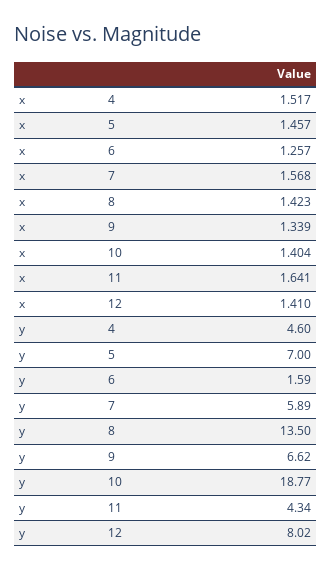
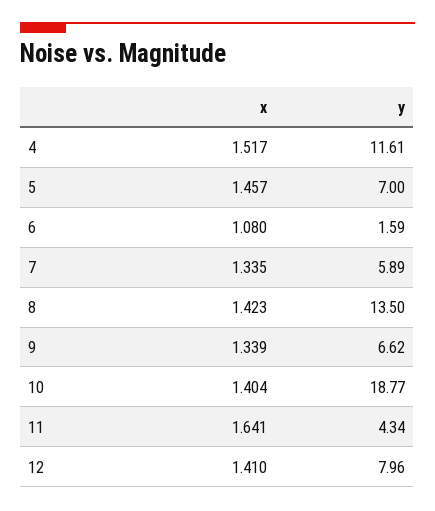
x, 6: 1.257 -> 1.08
x, 7: 1.568 -> 1.335
y, 4: 4.6 -> 11.61
y, 12: 8.02 -> 7.96

